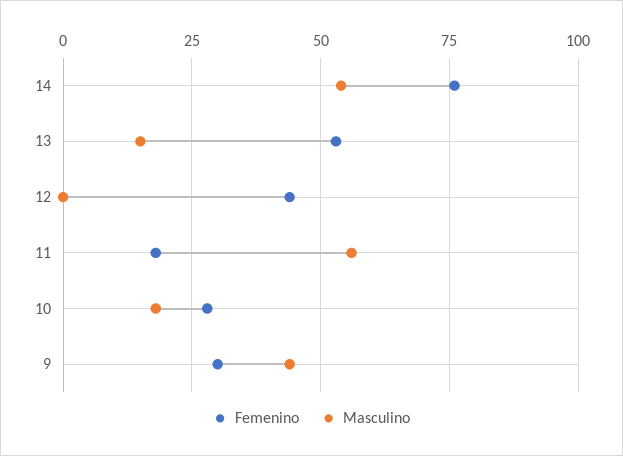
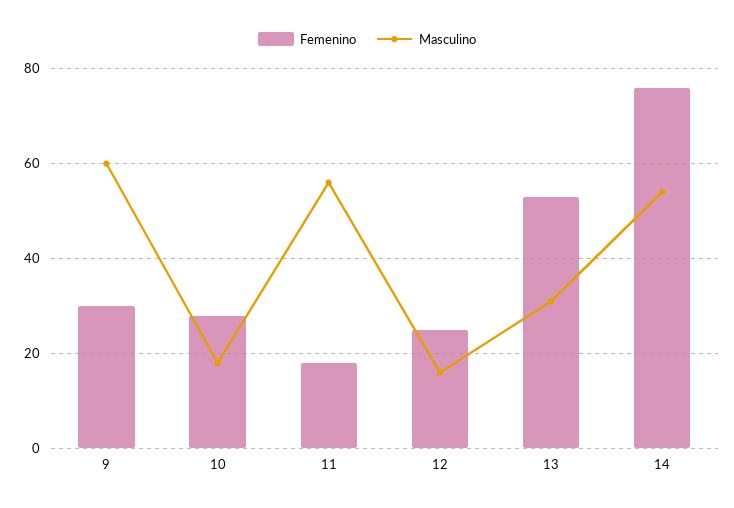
Masculino, 13: 15 -> 30
Femenino, 12: 45 -> 25
Masculino, 12: 0 -> 15
Masculino, 9: 45 -> 60

